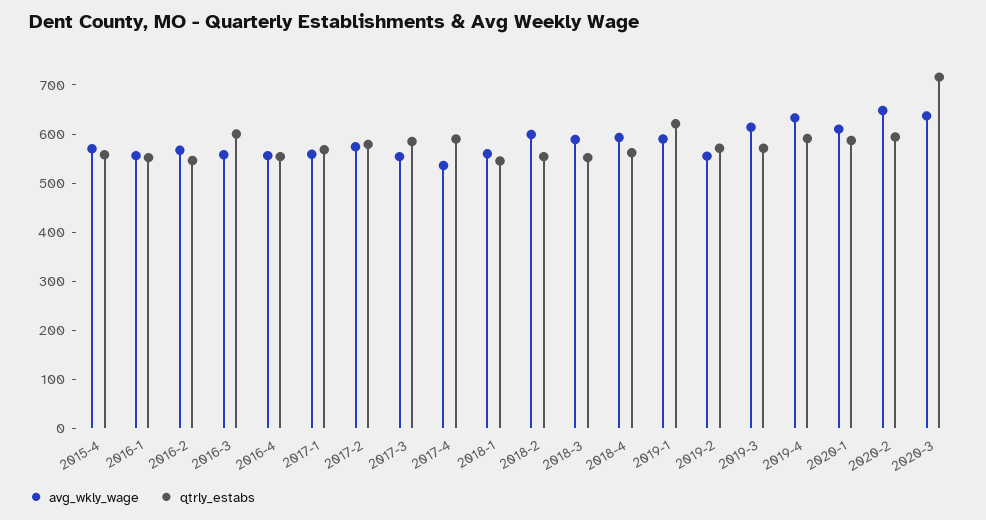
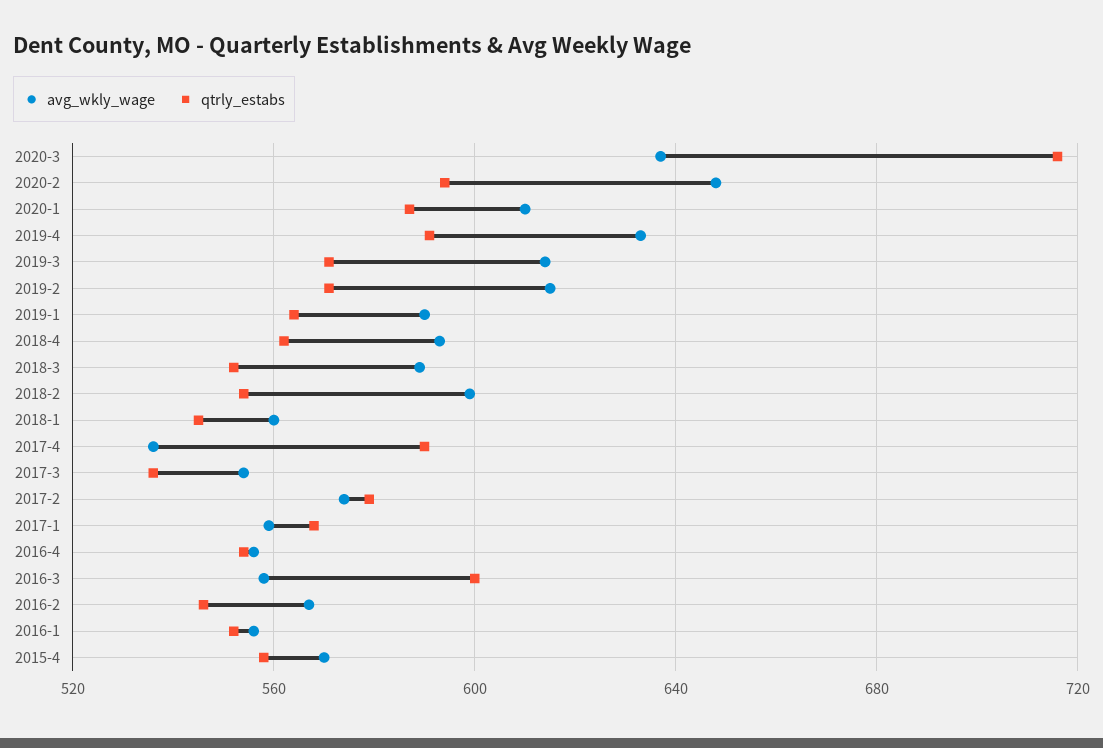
qtrly_estabs, 2017-3: 580 -> 535
qtrly_estabs, 2019-1: 620 -> 565
avg_wkly_wage, 2019-2: 560 -> 615

